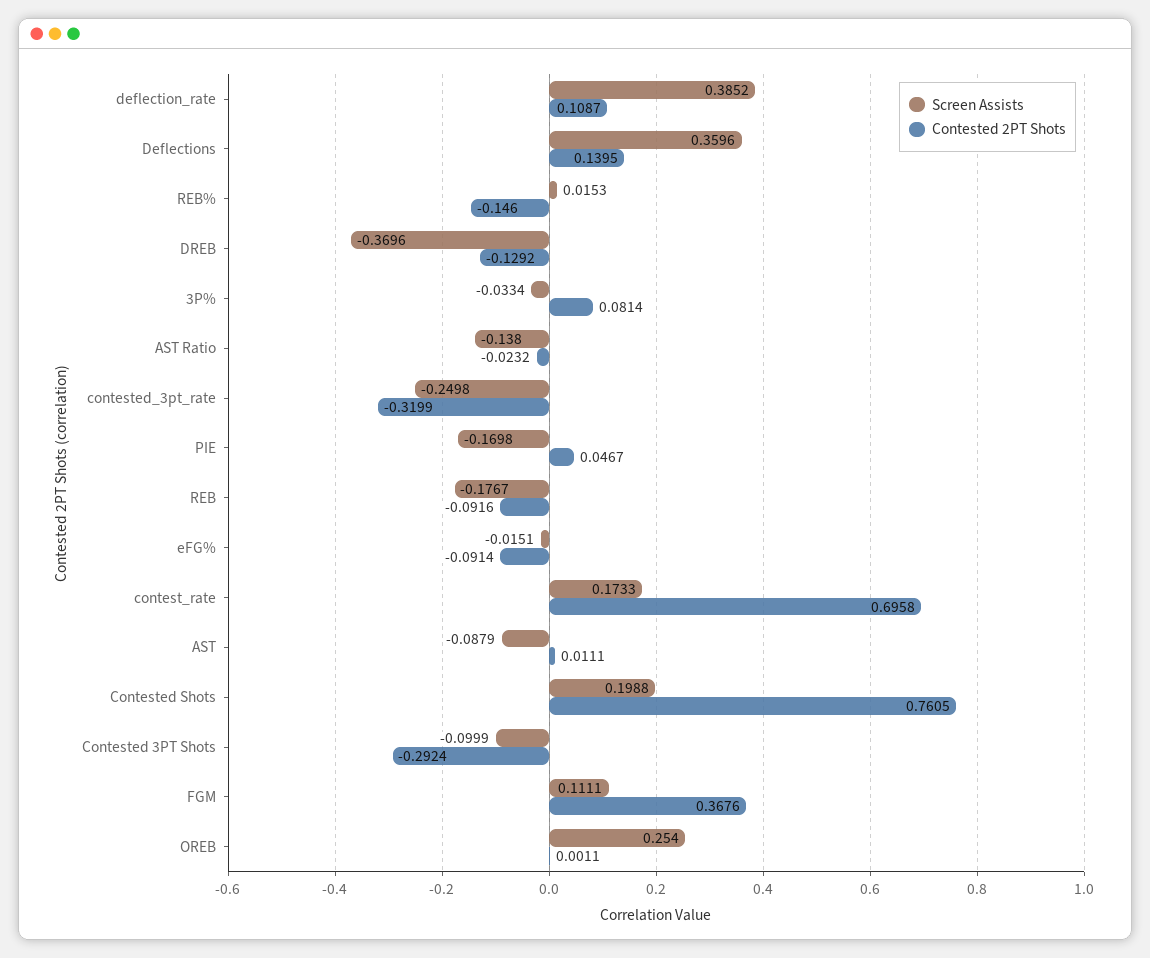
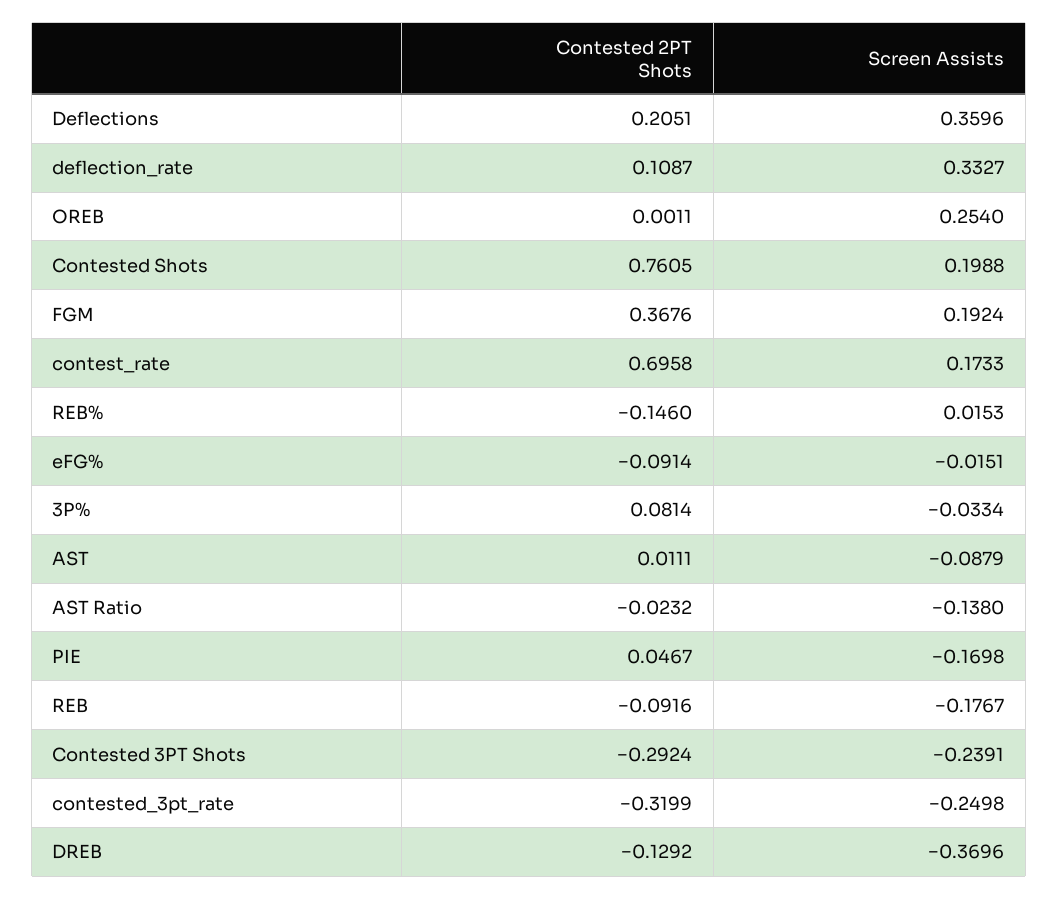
Screen Assists, deflection_rate: 0.3852 -> 0.3327
Contested 2PT Shots, Deflections: 0.1395 -> 0.2051
Screen Assists, Contested 3PT Shots: -0.0999 -> -0.2391
Screen Assists, FGM: 0.1111 -> 0.1924

